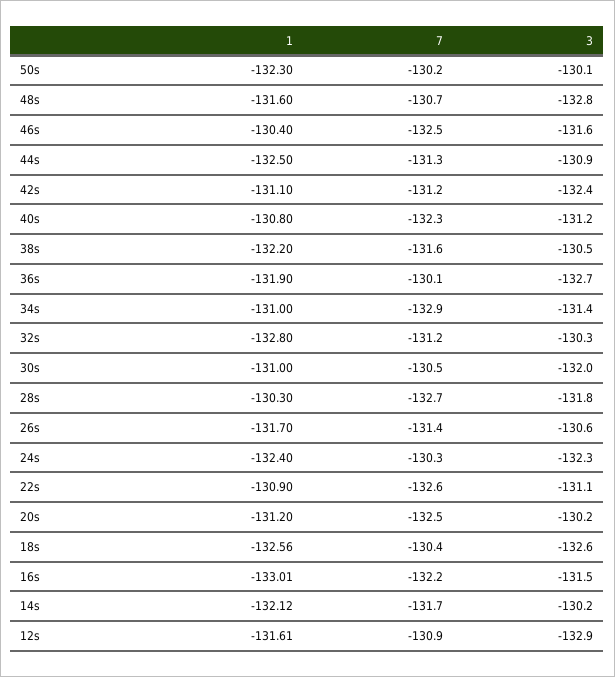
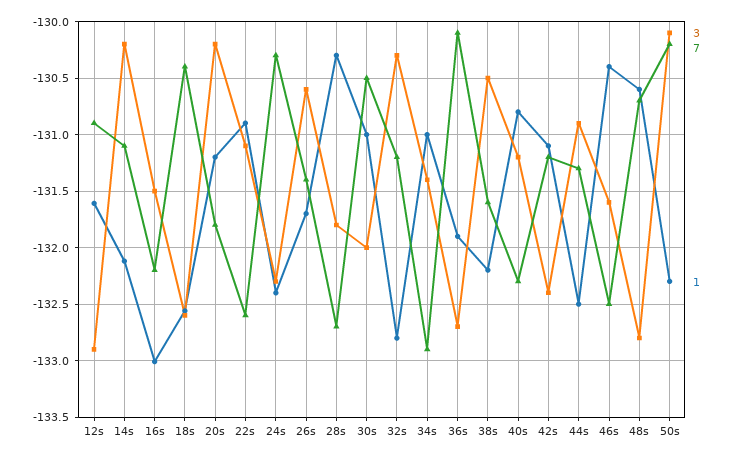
1, 48s: -131.6 -> -130.6
7, 20s: -132.5 -> -131.8
7, 14s: -131.7 -> -131.1

